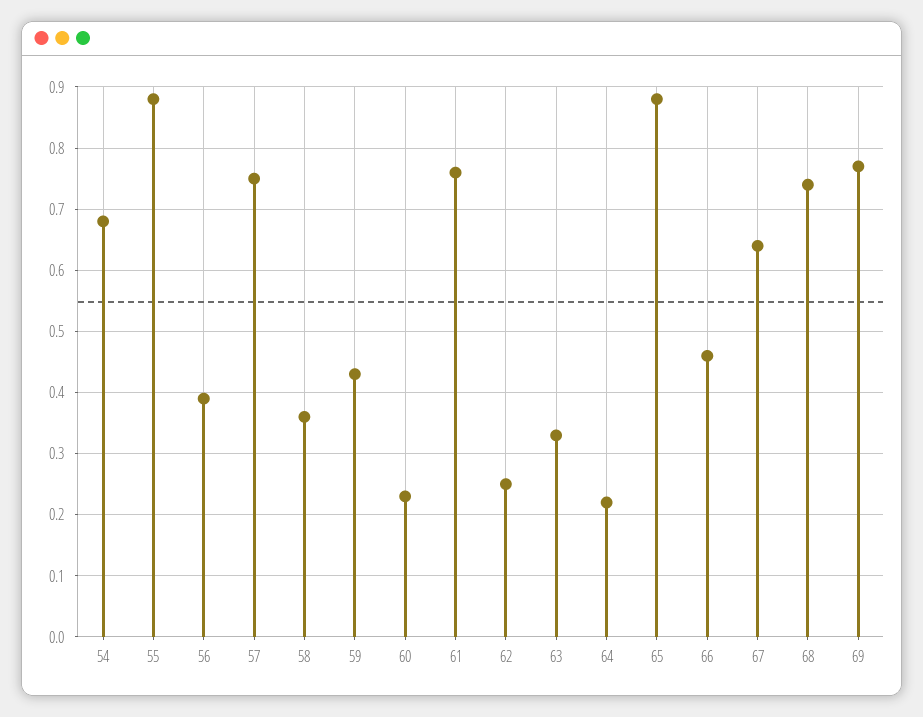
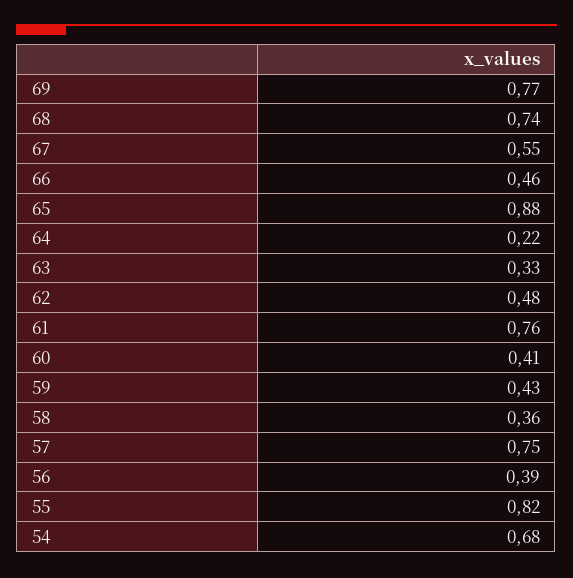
55: 0.88 -> 0.82
60: 0.23 -> 0.41
62: 0.25 -> 0.48
67: 0.64 -> 0.55

